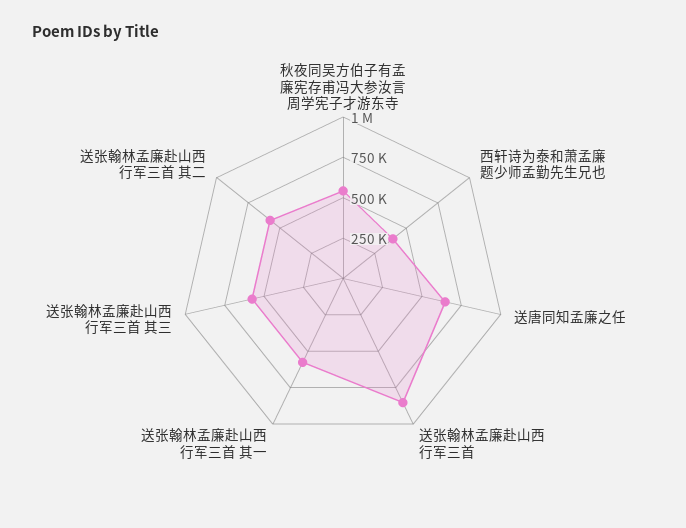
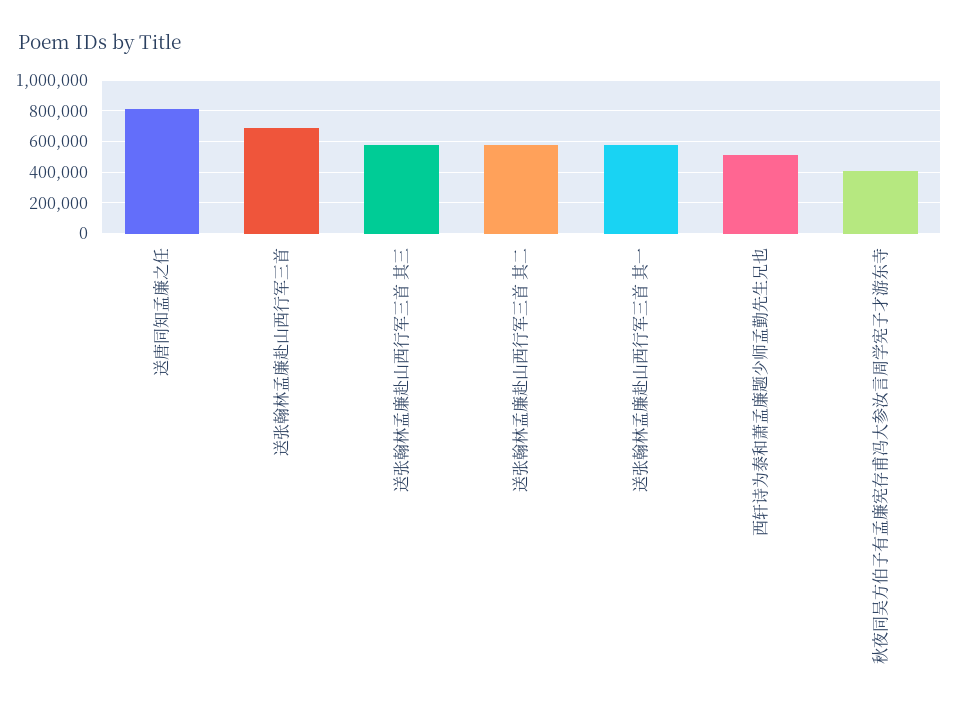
秋夜同吴方伯子有孟廉宪存甫冯大参汝言周学宪子才游东寺: 550000 -> 400000
西轩诗为泰和萧孟廉题少师孟勤先生兄也: 400000 -> 500000
送唐同知孟廉之任: 650000 -> 800000
送张翰林孟廉赴山西行军三首: 850000 -> 700000

